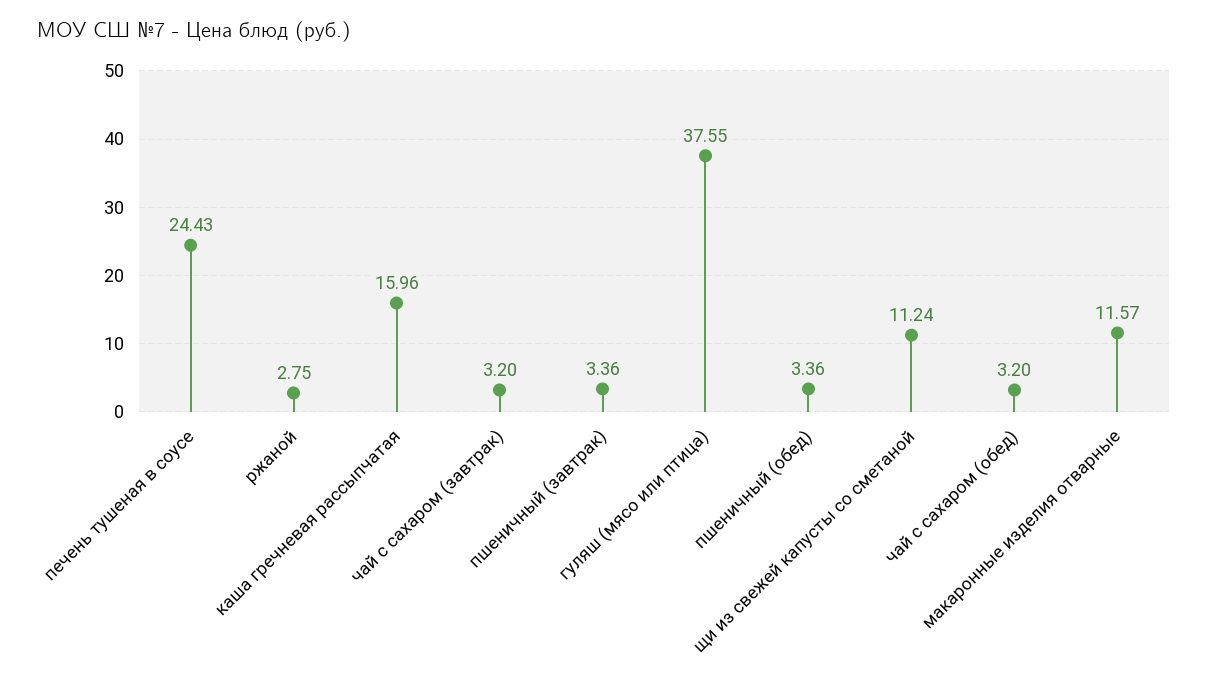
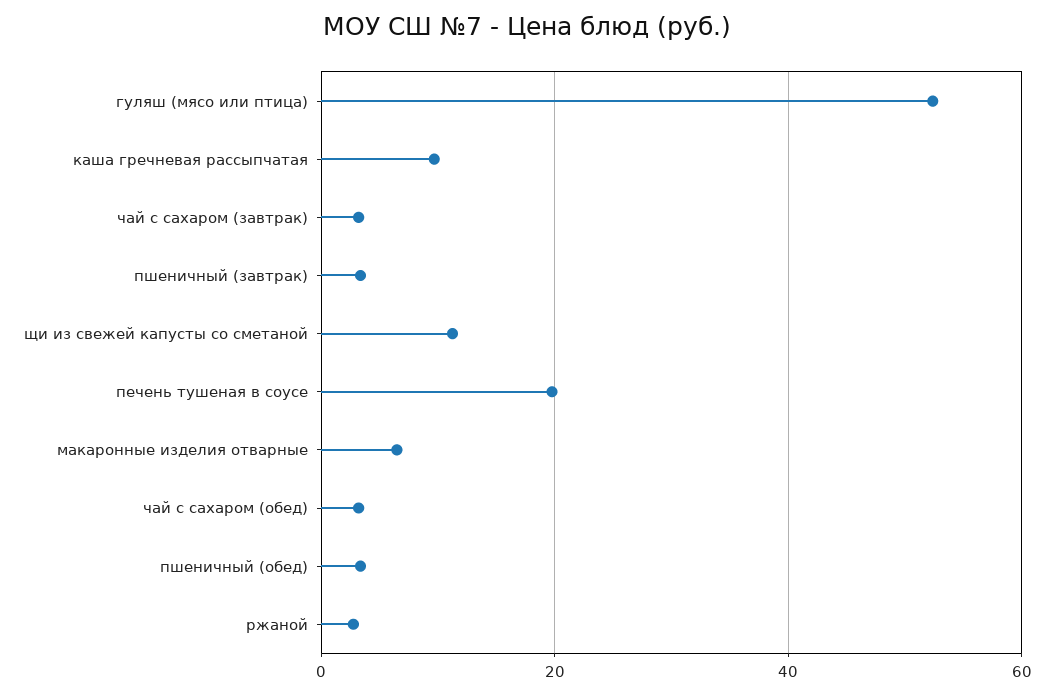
печень тушеная в соусе: 24.43 -> 20
каша гречневая рассыпчатая: 15.96 -> 10
гуляш (мясо или птица): 37.55 -> 52
макаронные изделия отварные: 11.57 -> 6

